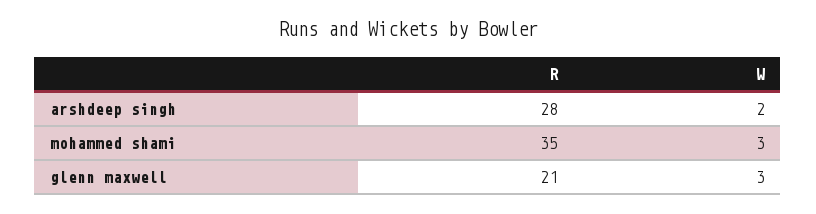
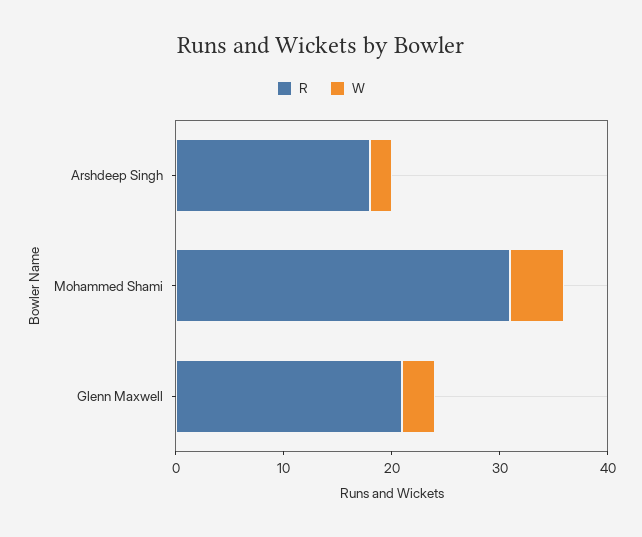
R, arshdeep singh: 28 -> 18
R, mohammed shami: 35 -> 31
W, mohammed shami: 3 -> 5

